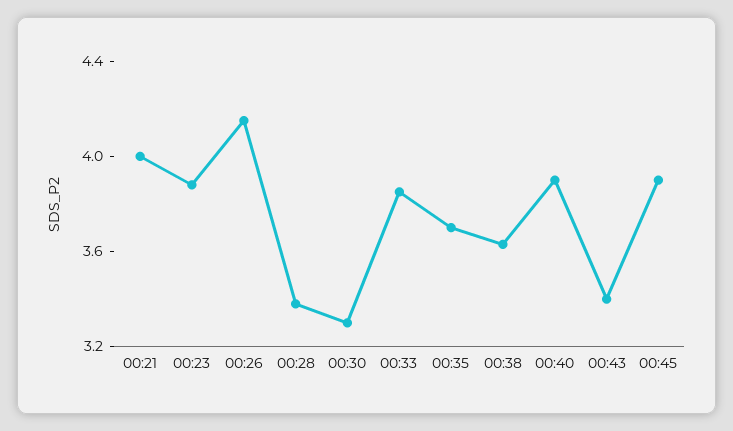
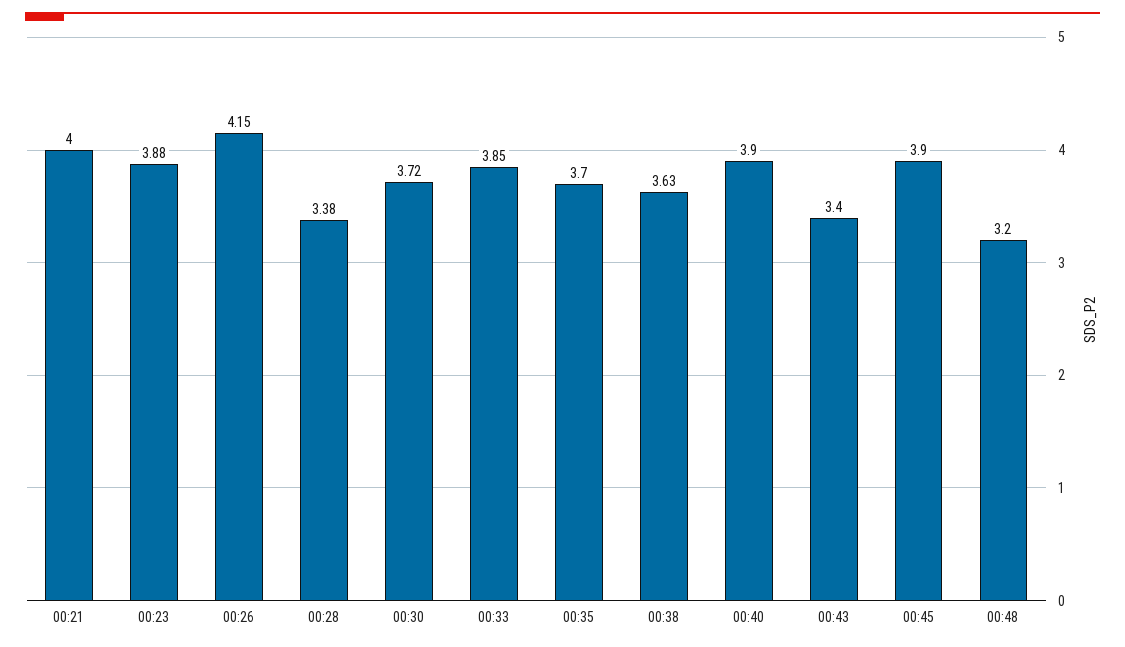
00:30: 3.3 -> 3.72
00:48: none -> 3.2

